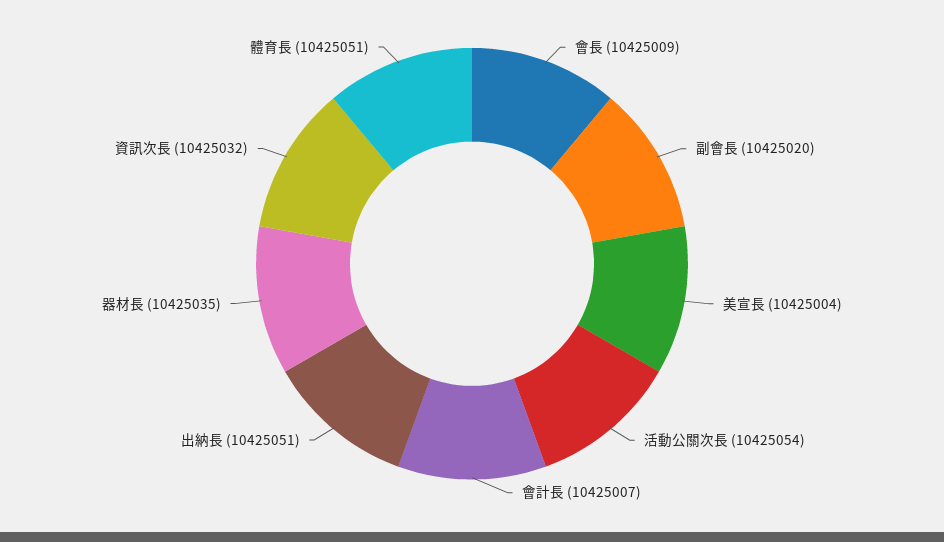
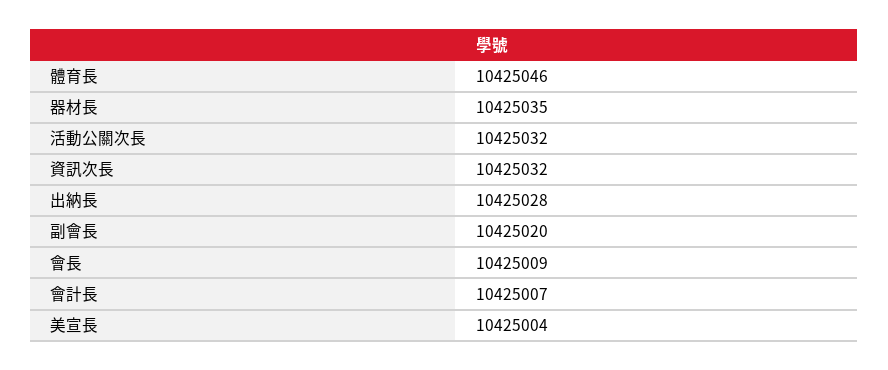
活動公關次長: 10425054 -> 10425032
出納長: 10425051 -> 10425028
體育長: 10425051 -> 10425046

